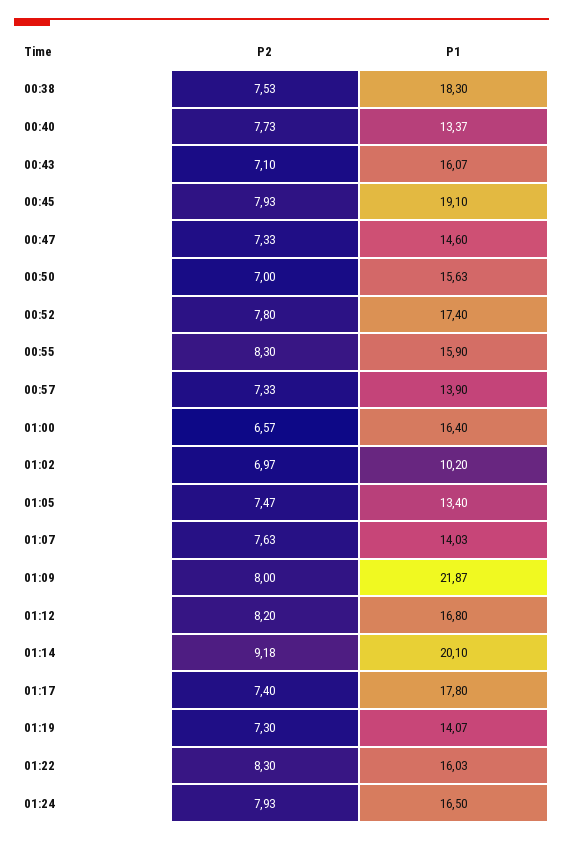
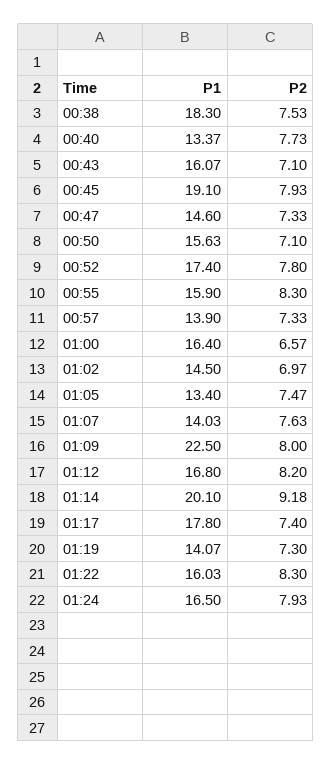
P2, 00:50: 7 -> 7.1
P1, 01:02: 10.2 -> 14.5
P1, 01:09: 21.87 -> 22.5

